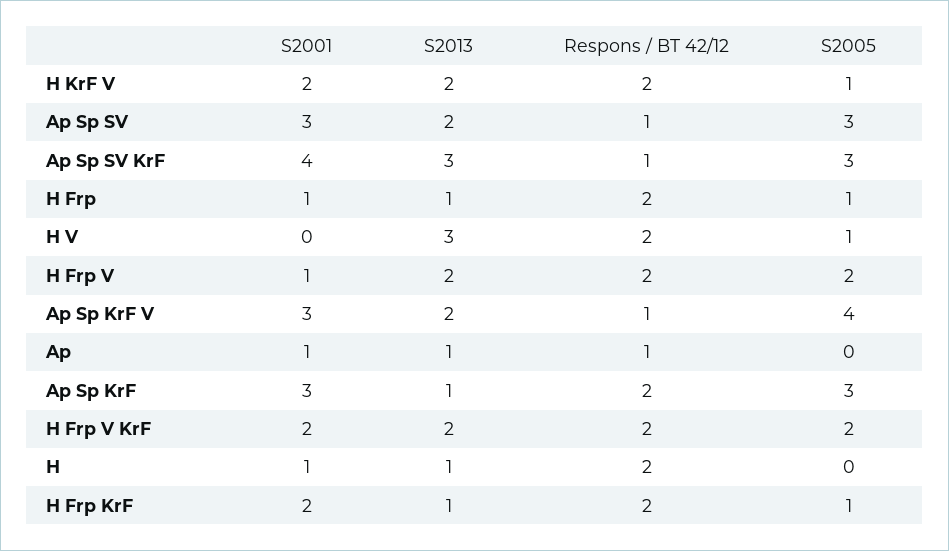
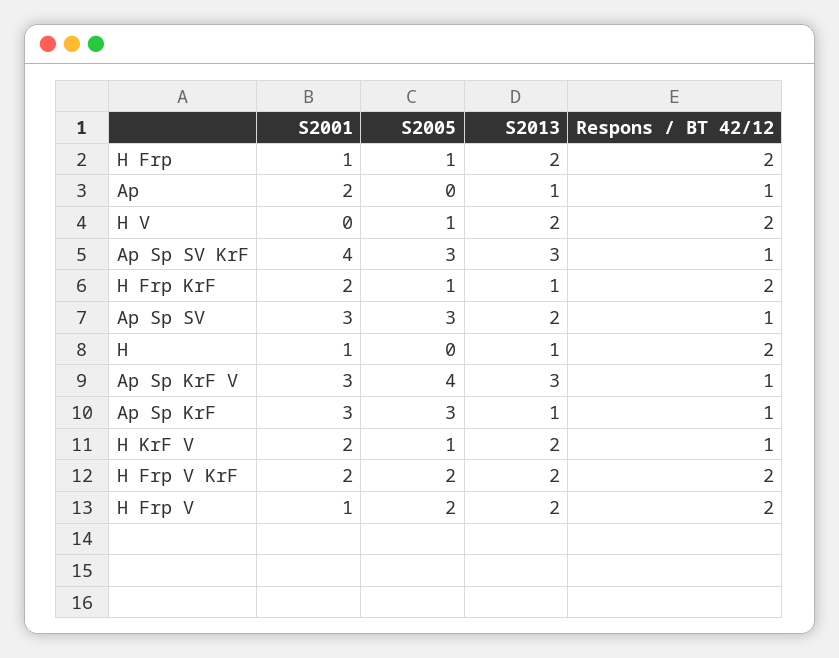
Respons / BT 42/12, H KrF V: 2 -> 1
S2013, H Frp: 1 -> 2
S2013, H V: 3 -> 2
S2013, Ap Sp KrF V: 2 -> 3
S2001, Ap: 1 -> 2
Respons / BT 42/12, Ap Sp KrF: 2 -> 1

